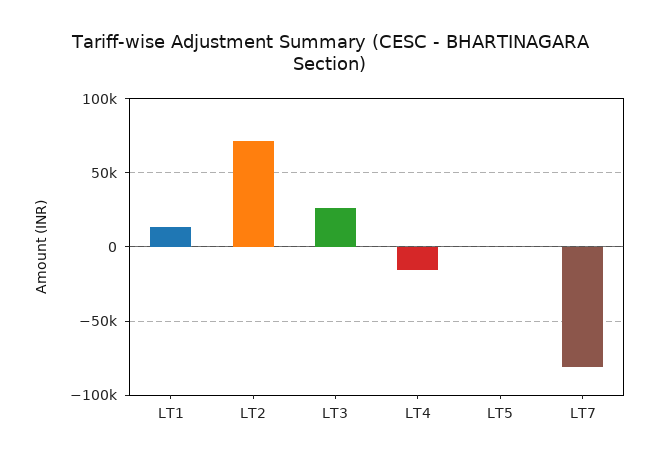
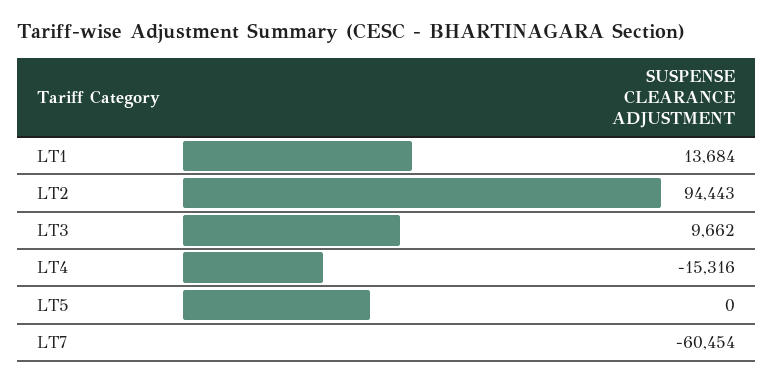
LT2: 70000 -> 94443
LT3: 25000 -> 9662
LT7: -80000 -> -60454

